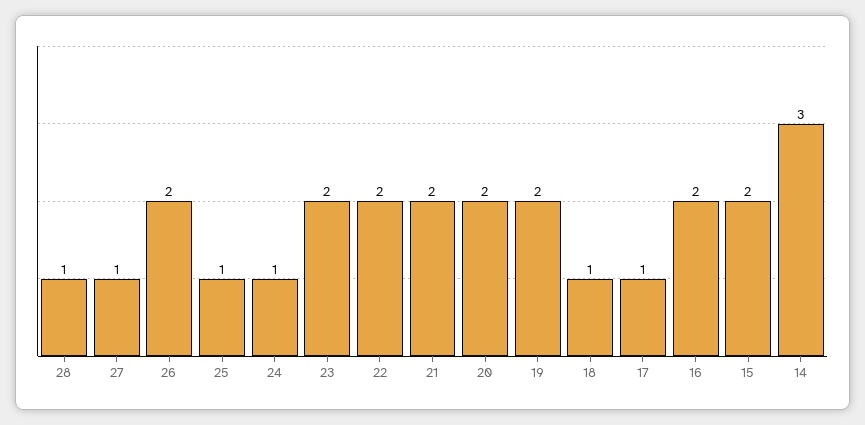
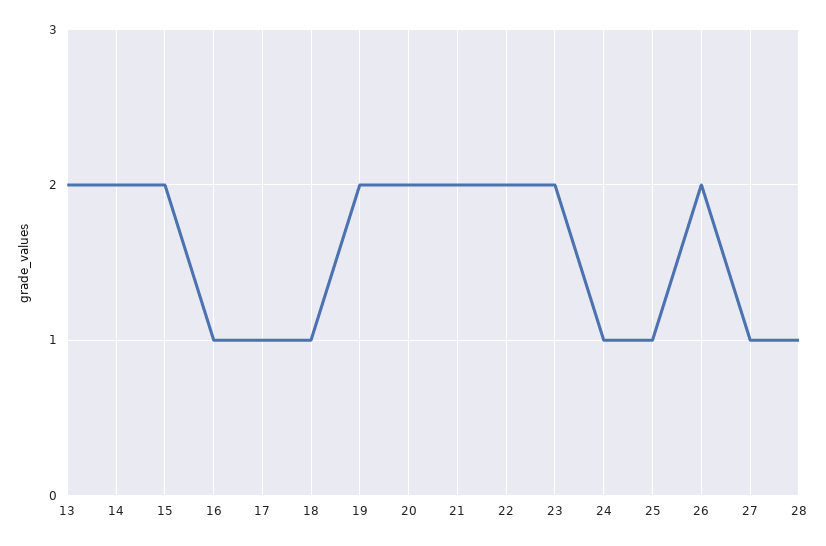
16: 2 -> 1
14: 3 -> 2
13: none -> 2

